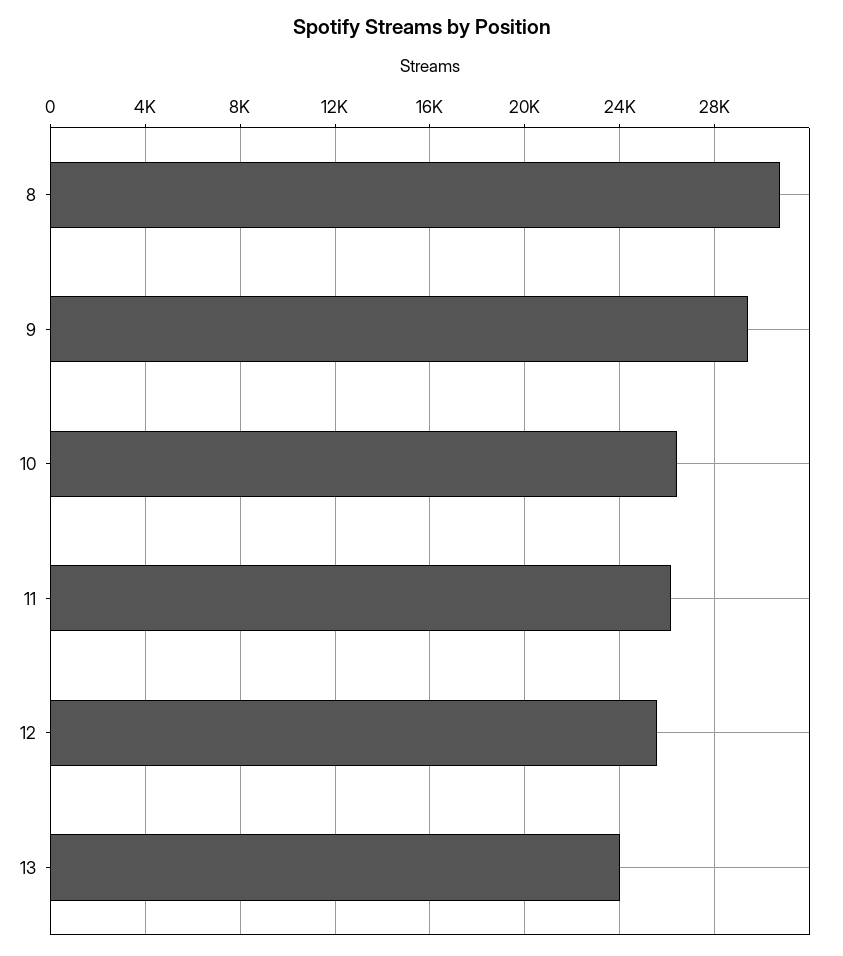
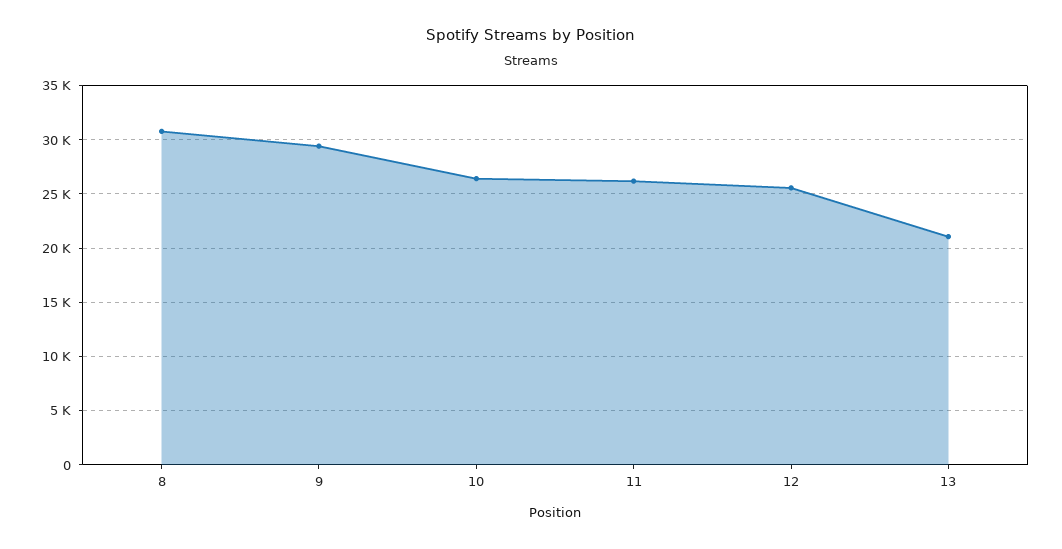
13: 24000 -> 21000

